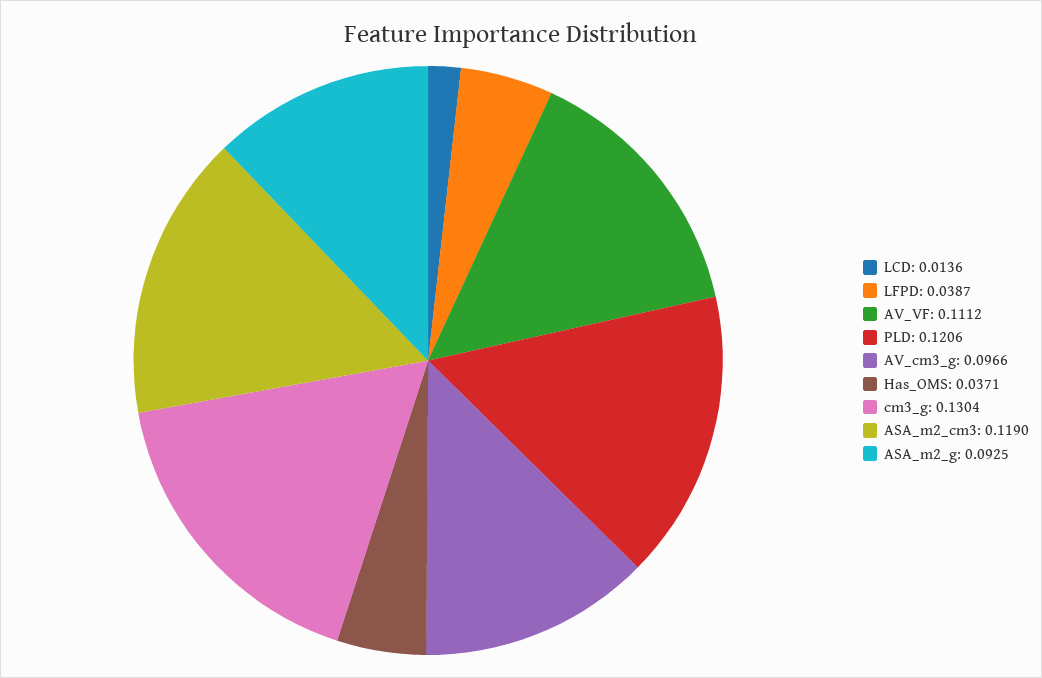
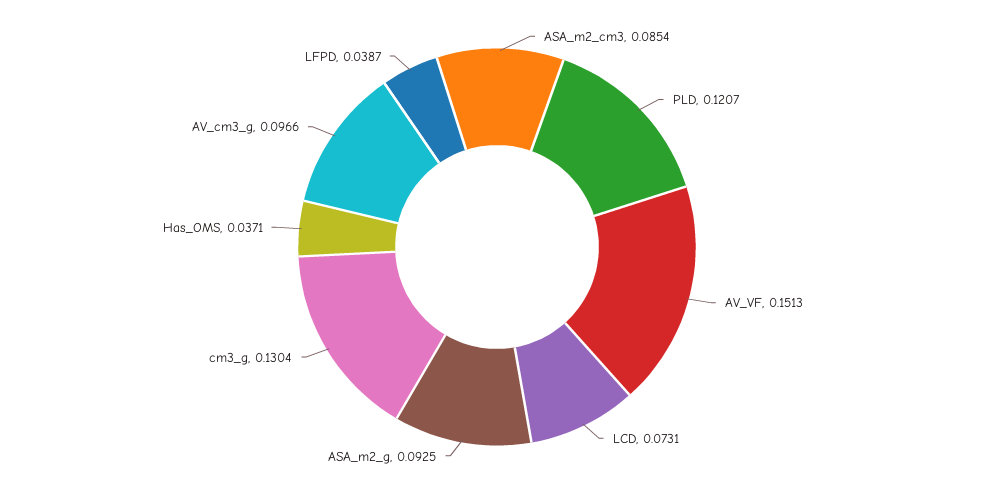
LCD: 0.0136 -> 0.0731
AV_VF: 0.1112 -> 0.1513
PLD: 0.1206 -> 0.1207
ASA_m2_cm3: 0.119 -> 0.0854

